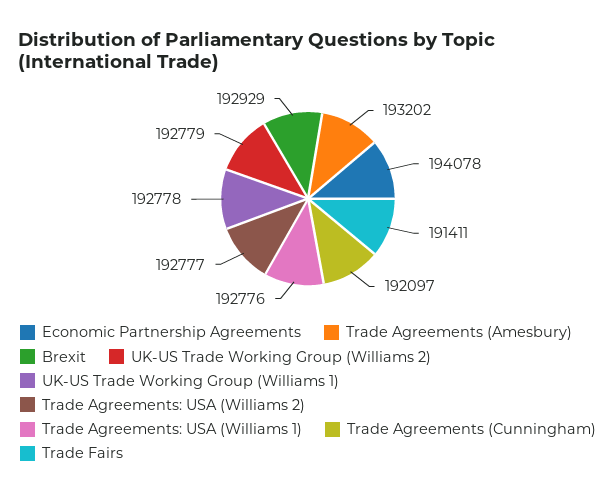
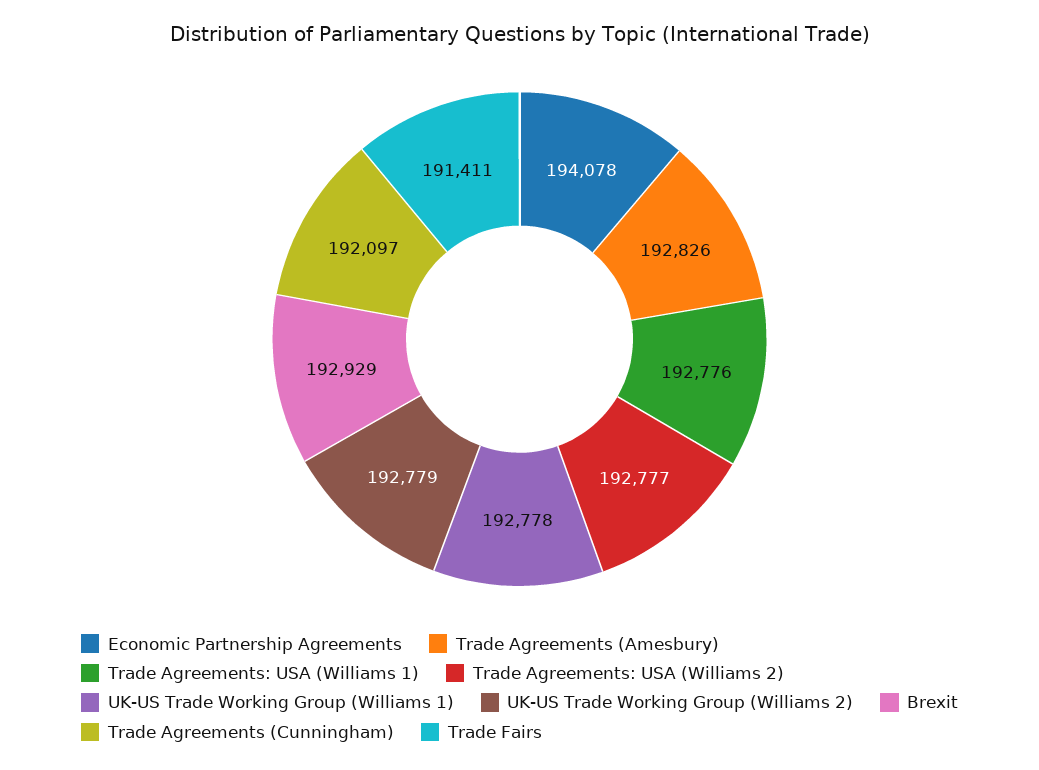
Trade Agreements (Amesbury): 193202 -> 192826

